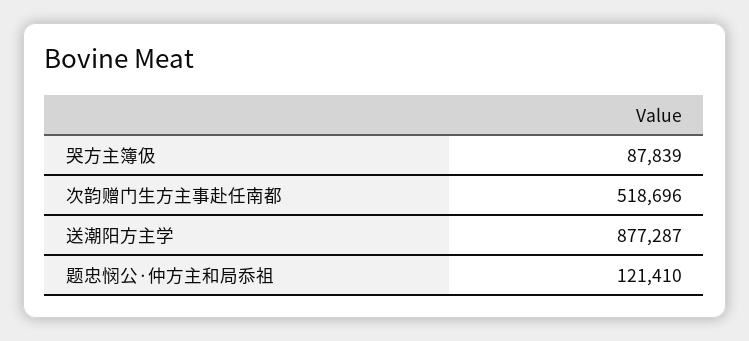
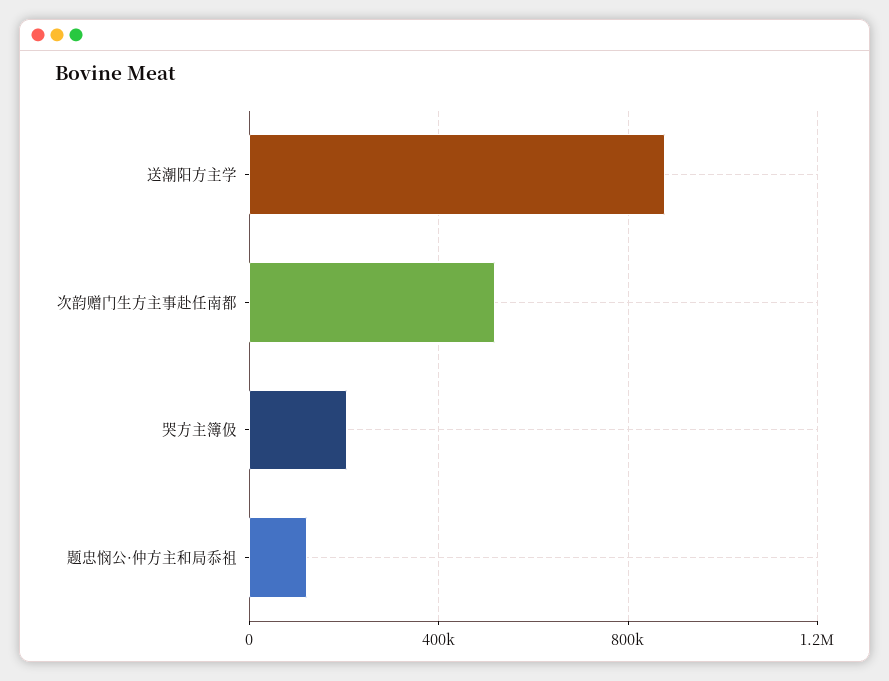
哭方主簿伋: 87839 -> 200000

